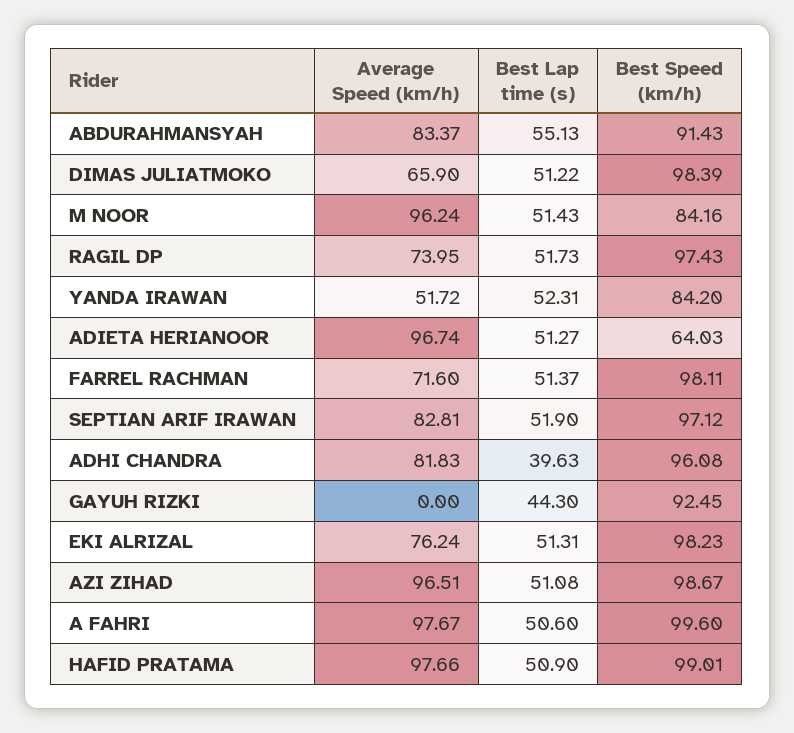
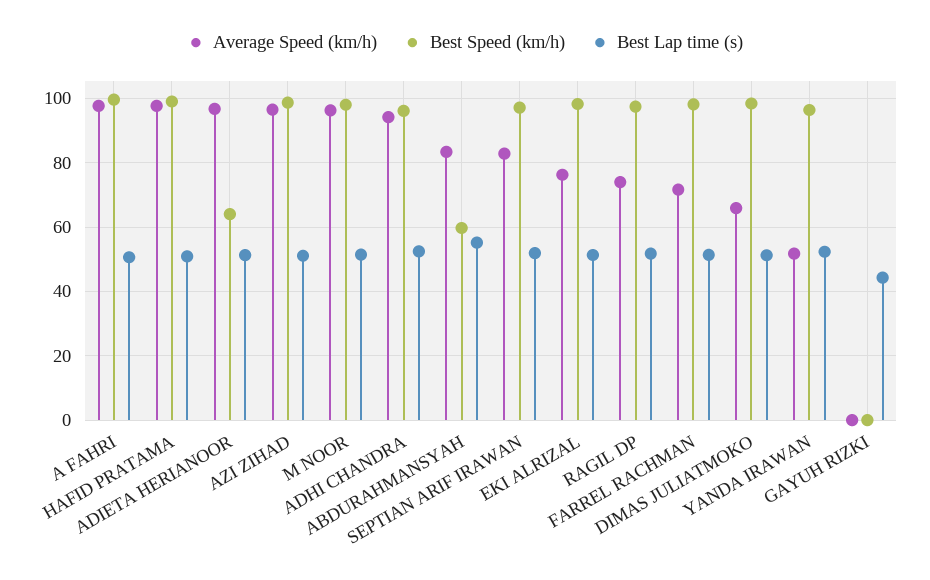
Best Speed (km/h), ABDURAHMANSYAH: 91.43 -> 60
Best Speed (km/h), M NOOR: 84.16 -> 98
Best Speed (km/h), YANDA IRAWAN: 84.2 -> 96
Average Speed (km/h), ADHI CHANDRA: 81.83 -> 94
Best Lap time (s), ADHI CHANDRA: 39.63 -> 52
Best Speed (km/h), GAYUH RIZKI: 92.45 -> 0

